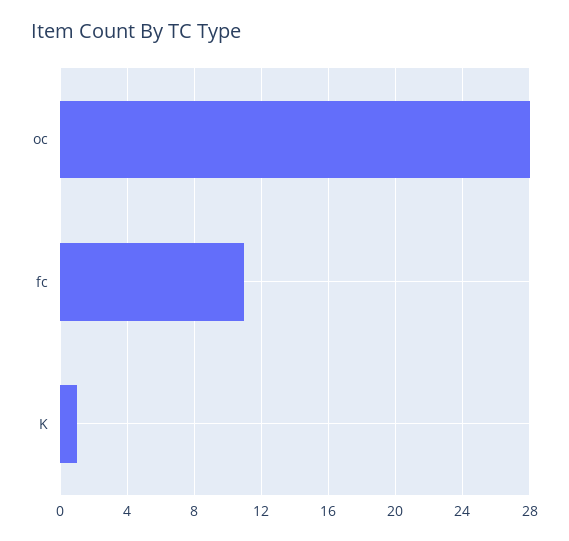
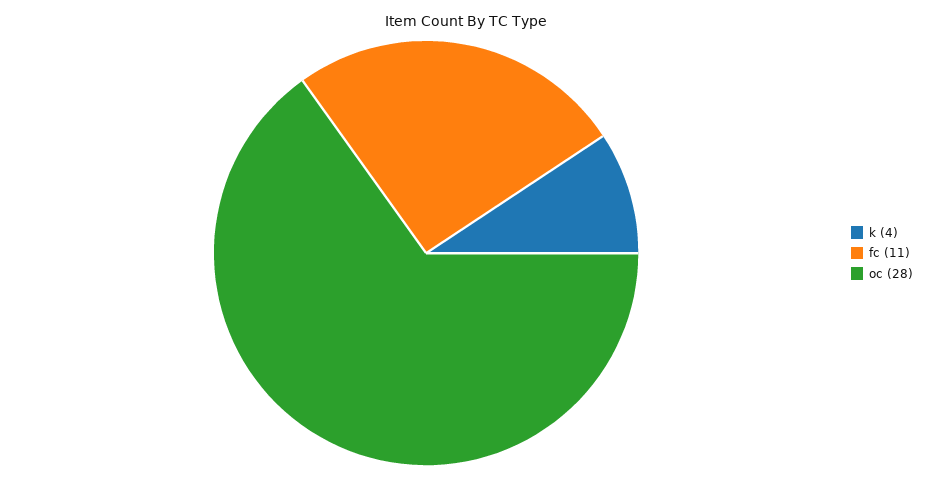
K: 1 -> 4

